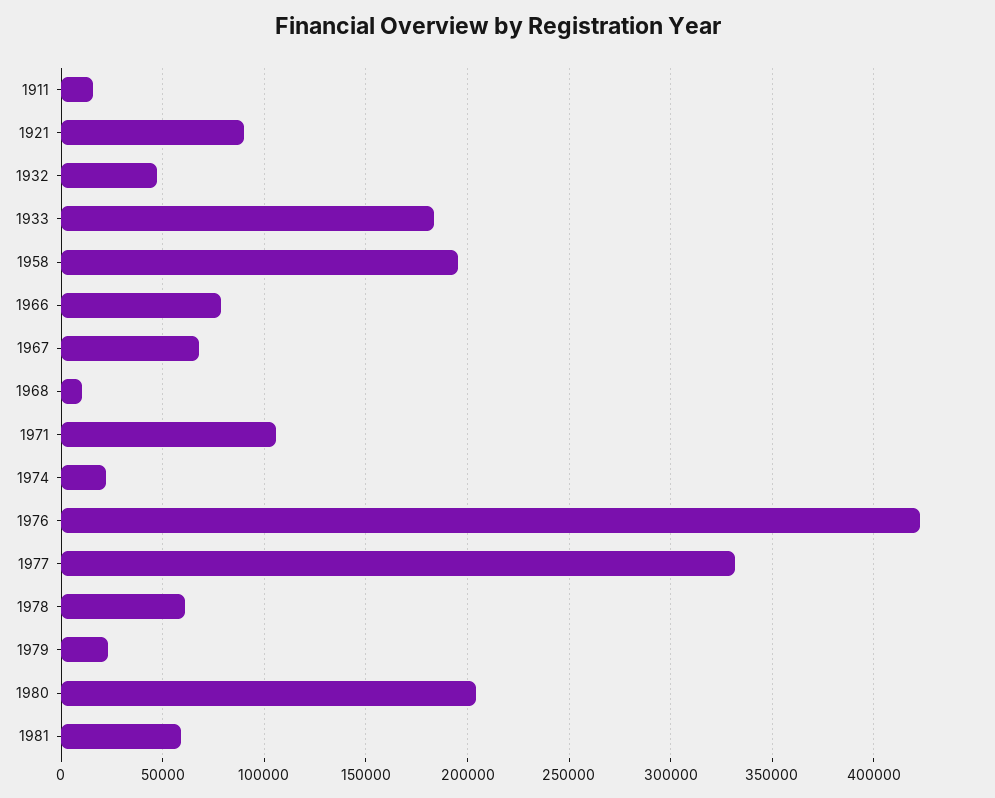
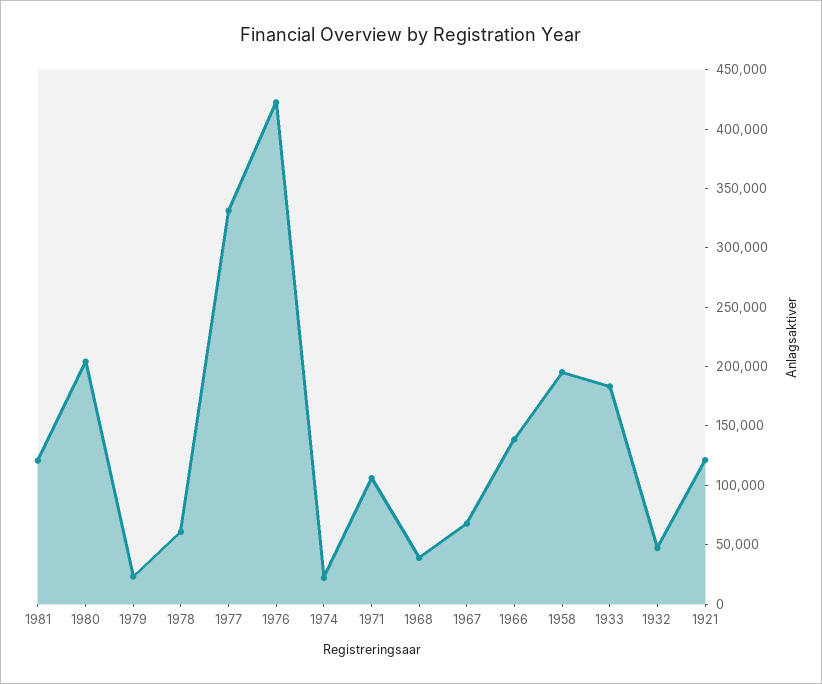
1911: 15000 -> none
1921: 90000 -> 120000
1966: 80000 -> 140000
1968: 10000 -> 40000
1981: 60000 -> 120000

